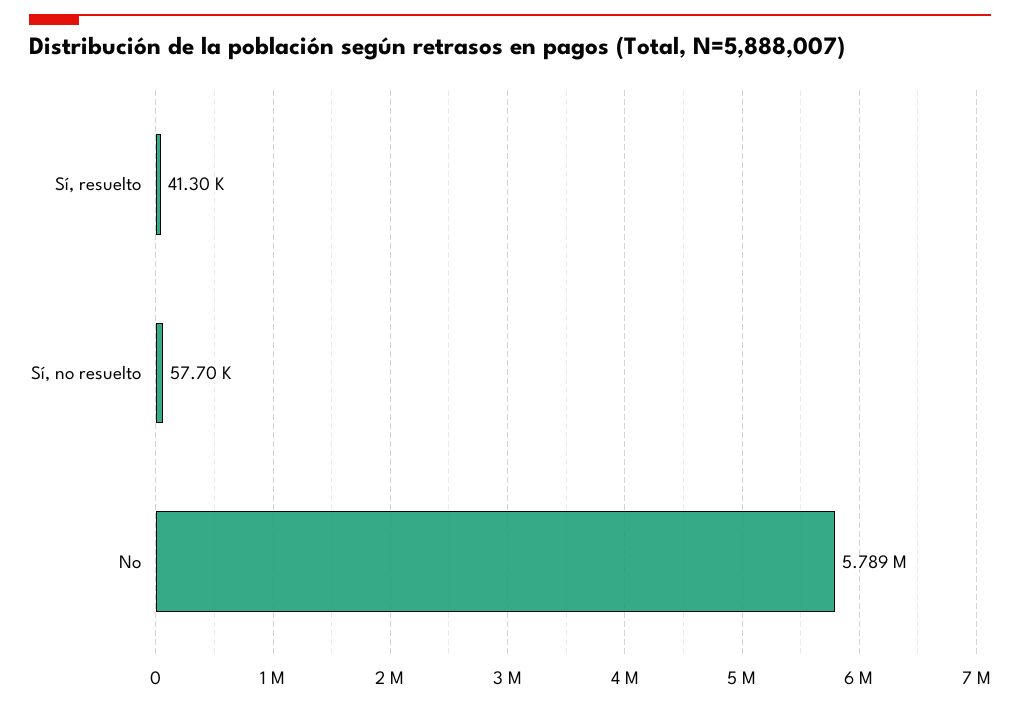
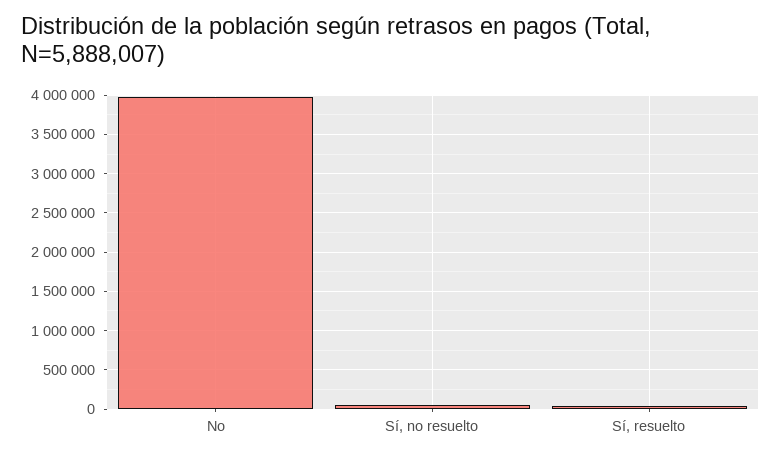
No: 5789000 -> 4000000

